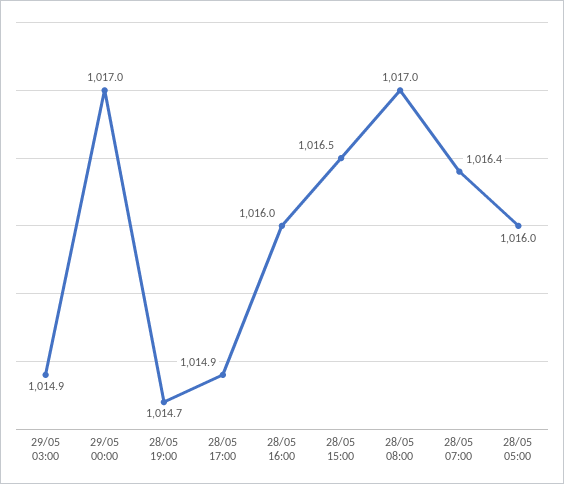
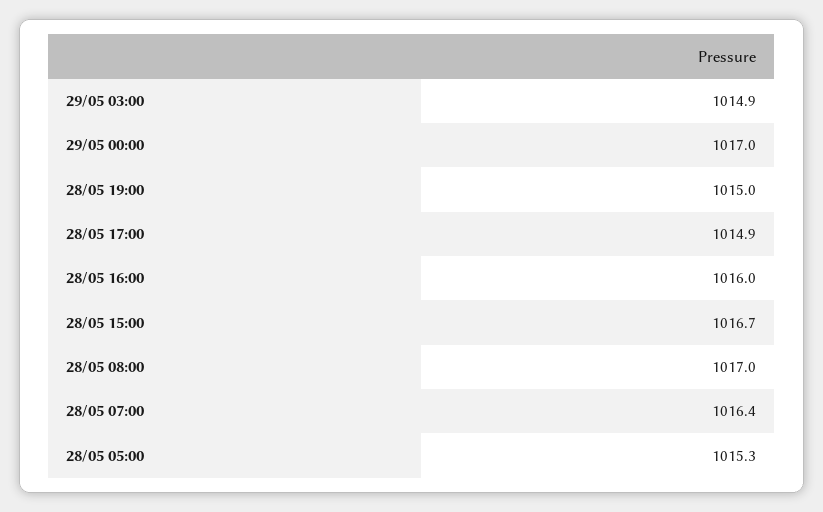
28/05 19:00: 1014.7 -> 1015
28/05 15:00: 1016.5 -> 1016.7
28/05 05:00: 1016 -> 1015.3

